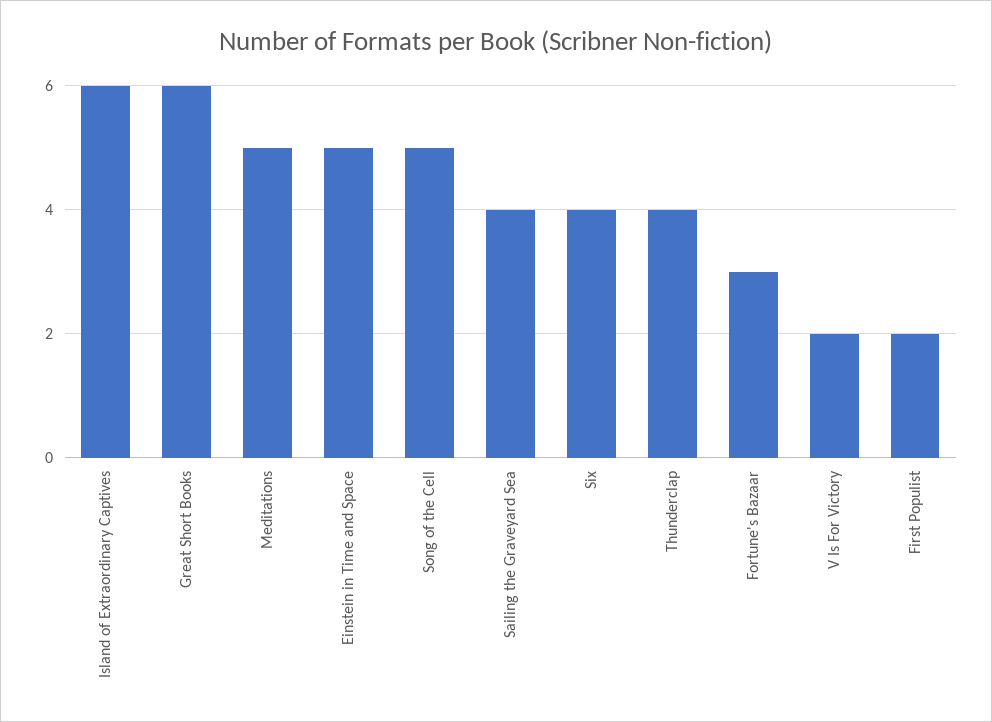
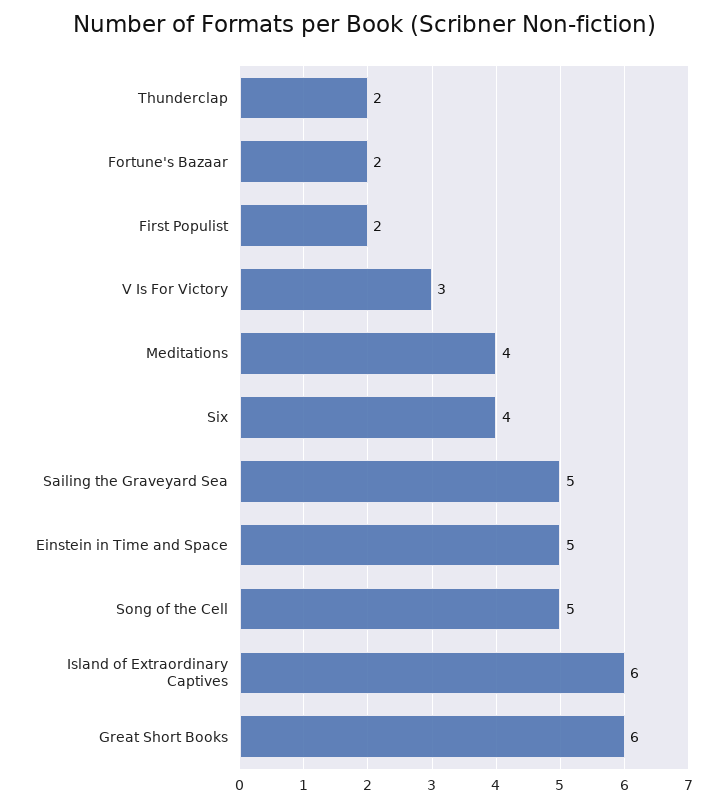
Meditations: 5 -> 4
Sailing the Graveyard Sea: 4 -> 5
Thunderclap: 4 -> 2
Fortune's Bazaar: 3 -> 2
V Is For Victory: 2 -> 3

